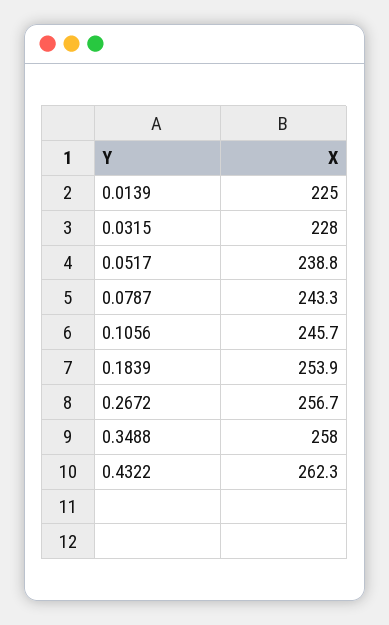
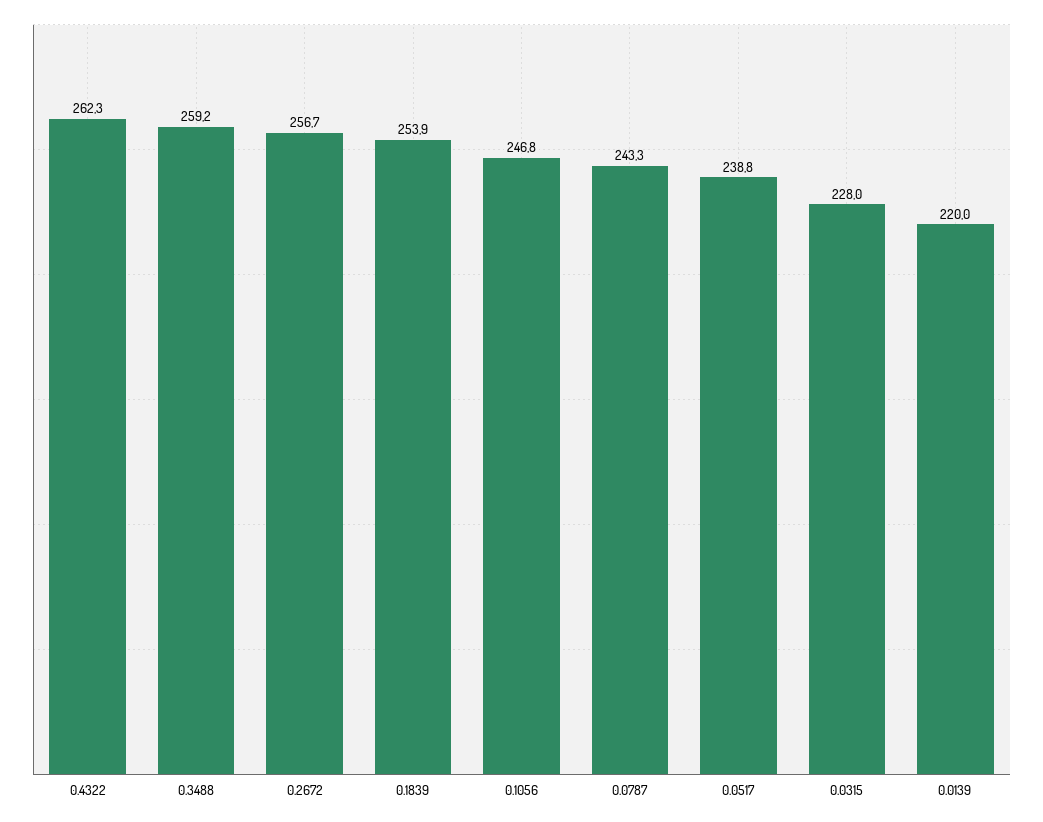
0.0139: 225 -> 220
0.1056: 245.7 -> 246.8
0.3488: 258 -> 259.2

